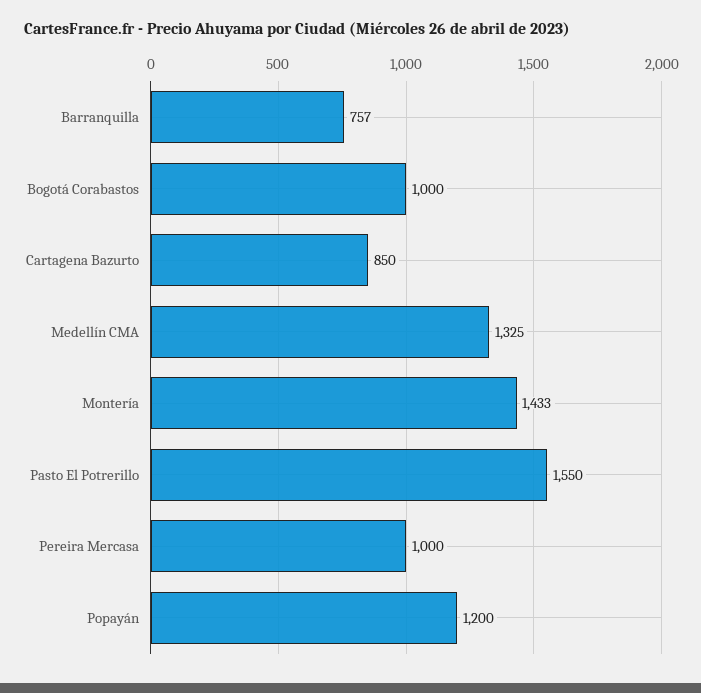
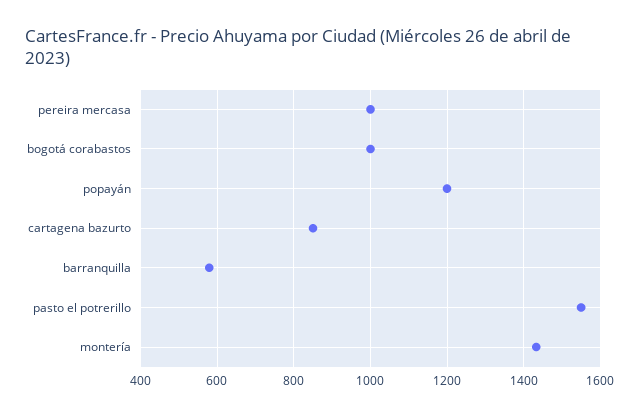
Barranquilla: 757 -> 580
Medellín CMA: 1325 -> none

